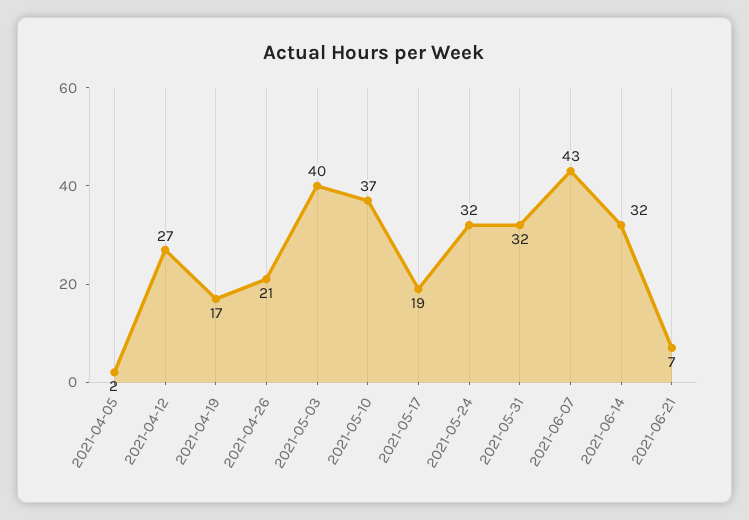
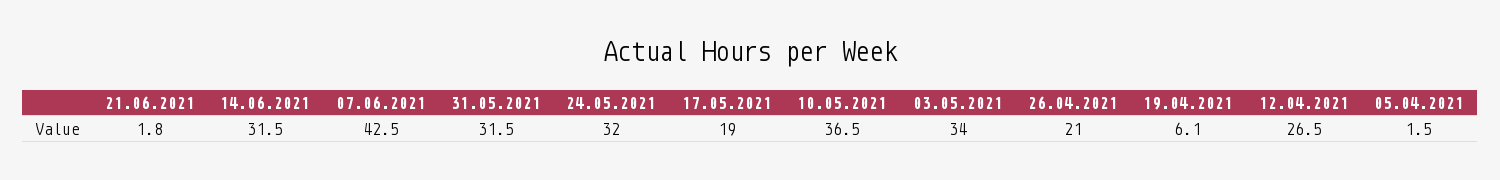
2021-04-19: 17 -> 6.1
2021-05-03: 40 -> 34
2021-06-21: 7 -> 1.8

